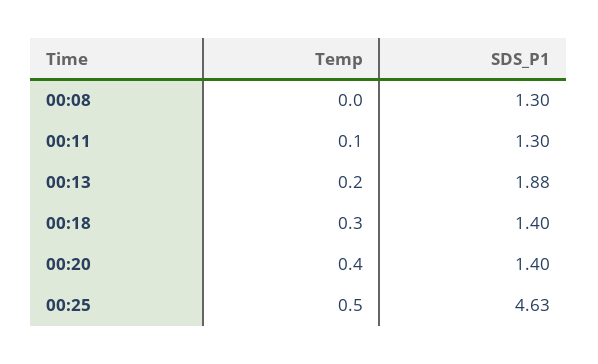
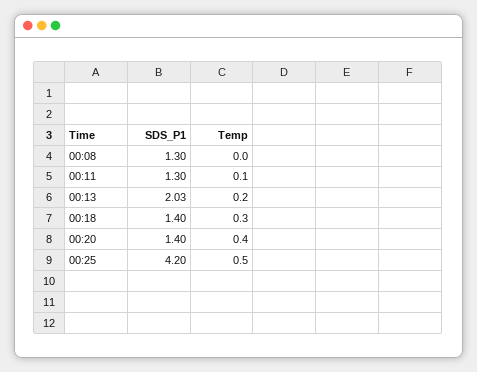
SDS_P1, 00:13: 1.88 -> 2.03
SDS_P1, 00:25: 4.63 -> 4.2

